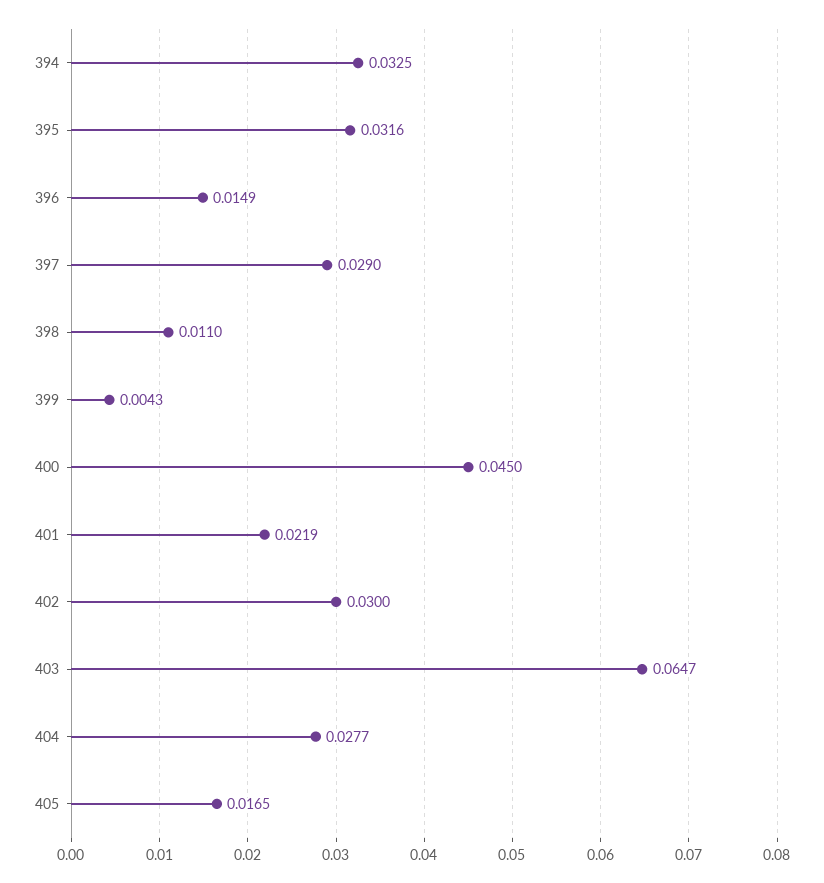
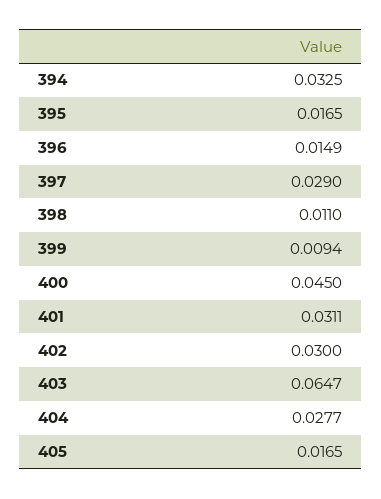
395: 0.0316 -> 0.0165
399: 0.0043 -> 0.0094
401: 0.0219 -> 0.0311

